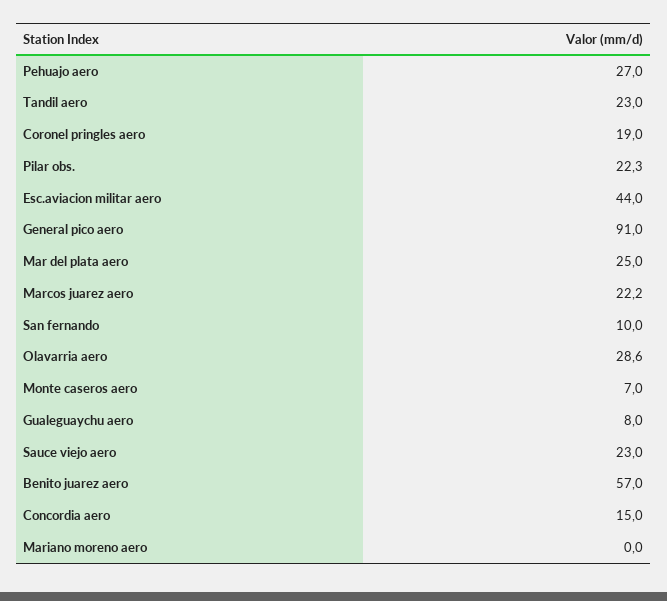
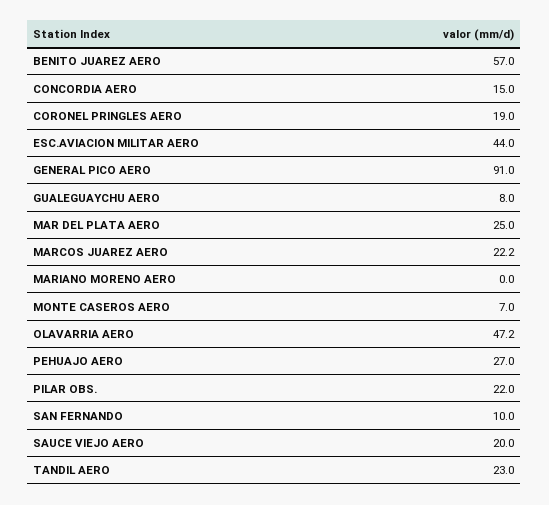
Pilar obs.: 22.3 -> 22
Olavarria aero: 28.6 -> 47.2
Sauce viejo aero: 23 -> 20

